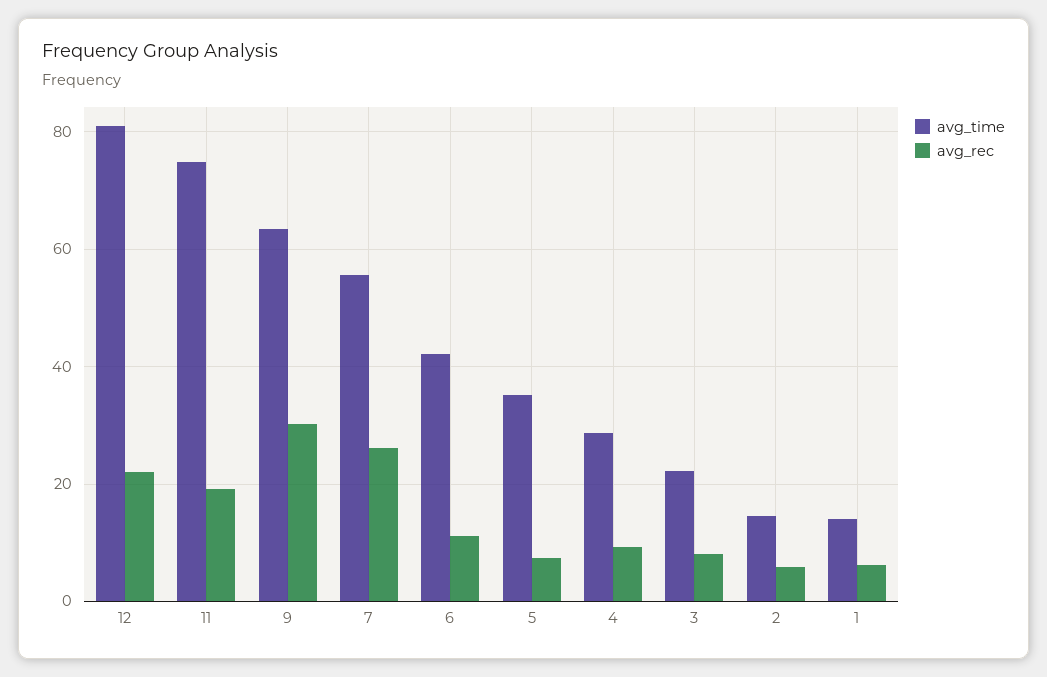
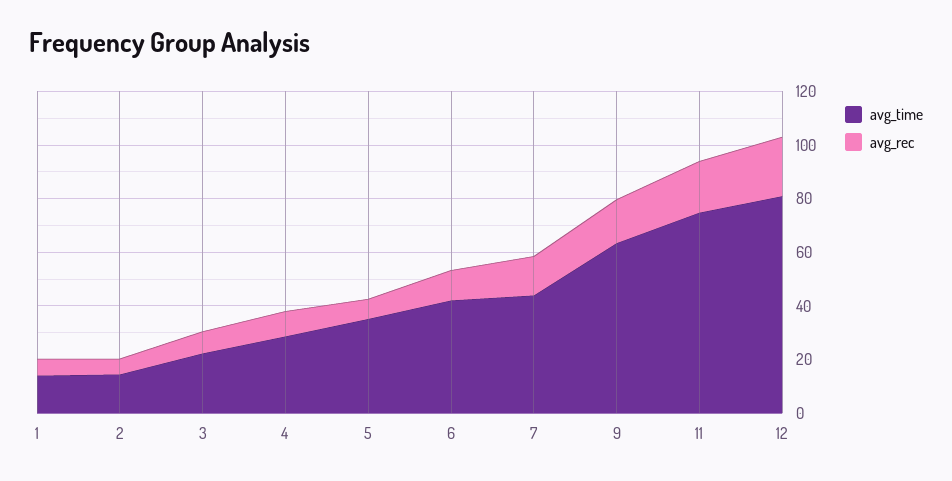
avg_rec, 9: 30 -> 15
avg_time, 7: 56 -> 45
avg_rec, 7: 26 -> 15

